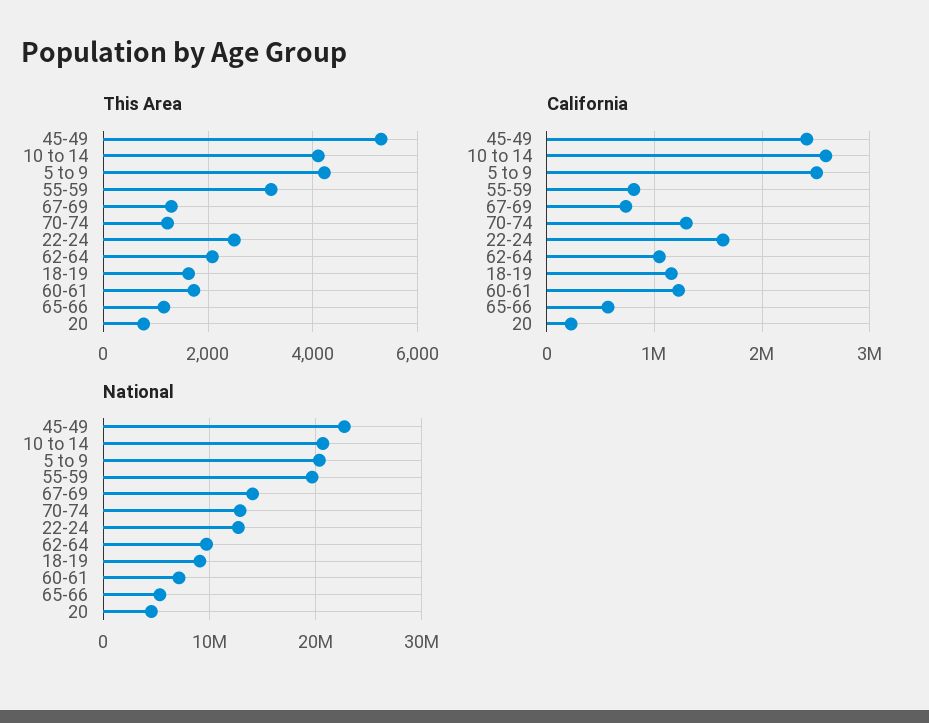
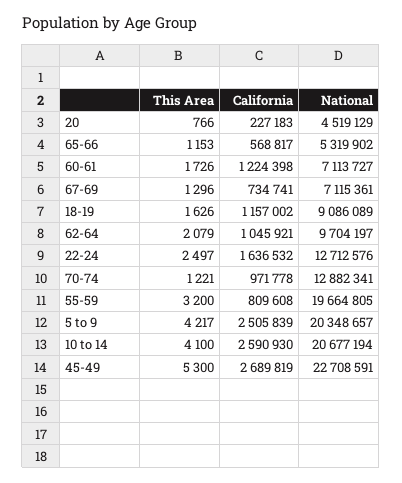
California, 45-49: 2400000 -> 2689819
California, 70-74: 1300000 -> 971778
National, 67-69: 14000000 -> 7115361

